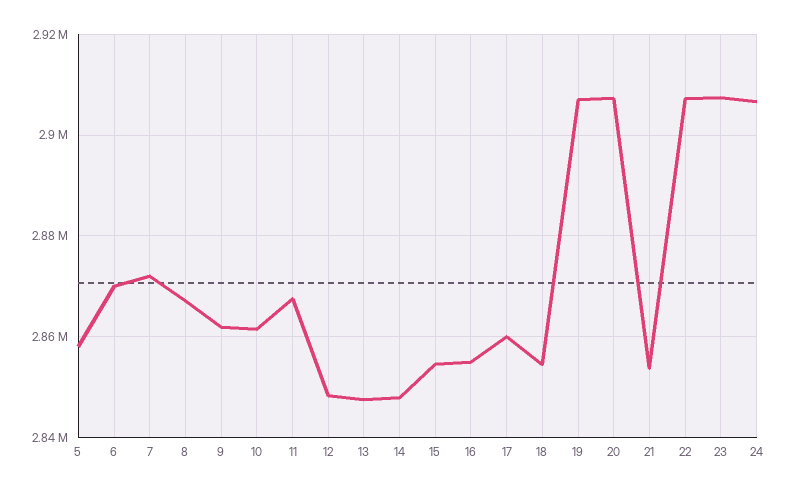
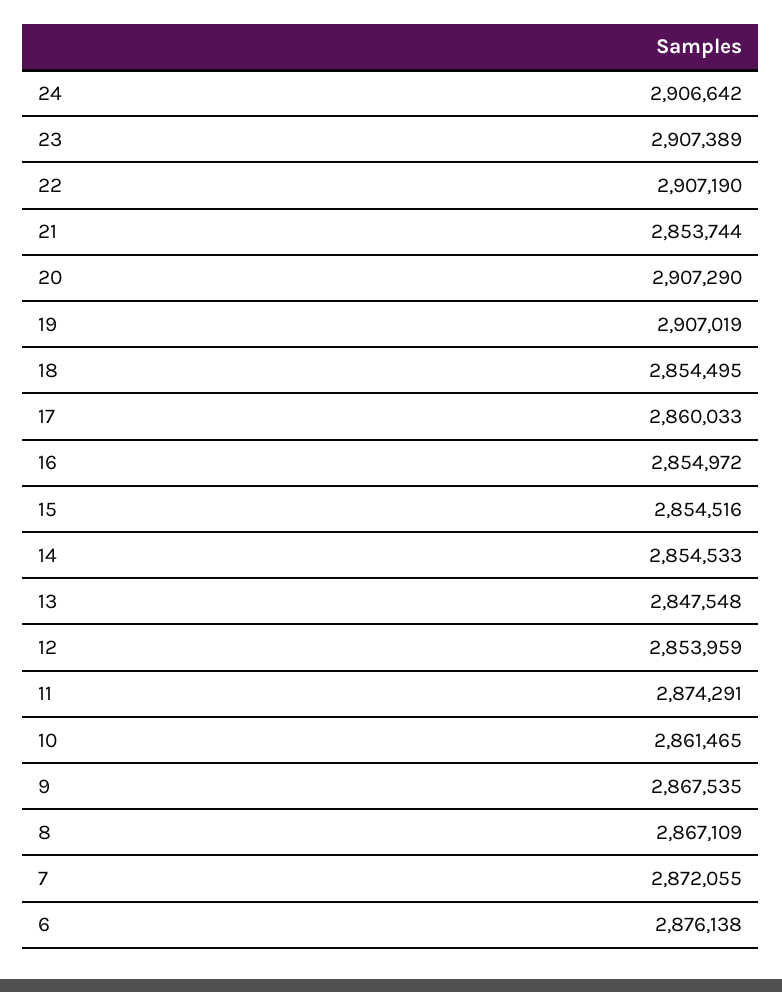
5: 2858000 -> none
6: 2870000 -> 2876138
9: 2862000 -> 2867535
11: 2868000 -> 2874291
12: 2848000 -> 2853959
14: 2848000 -> 2854533

